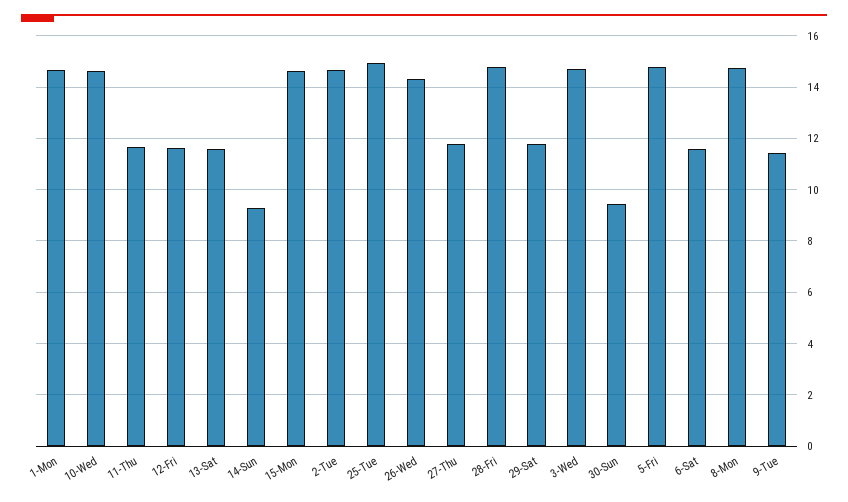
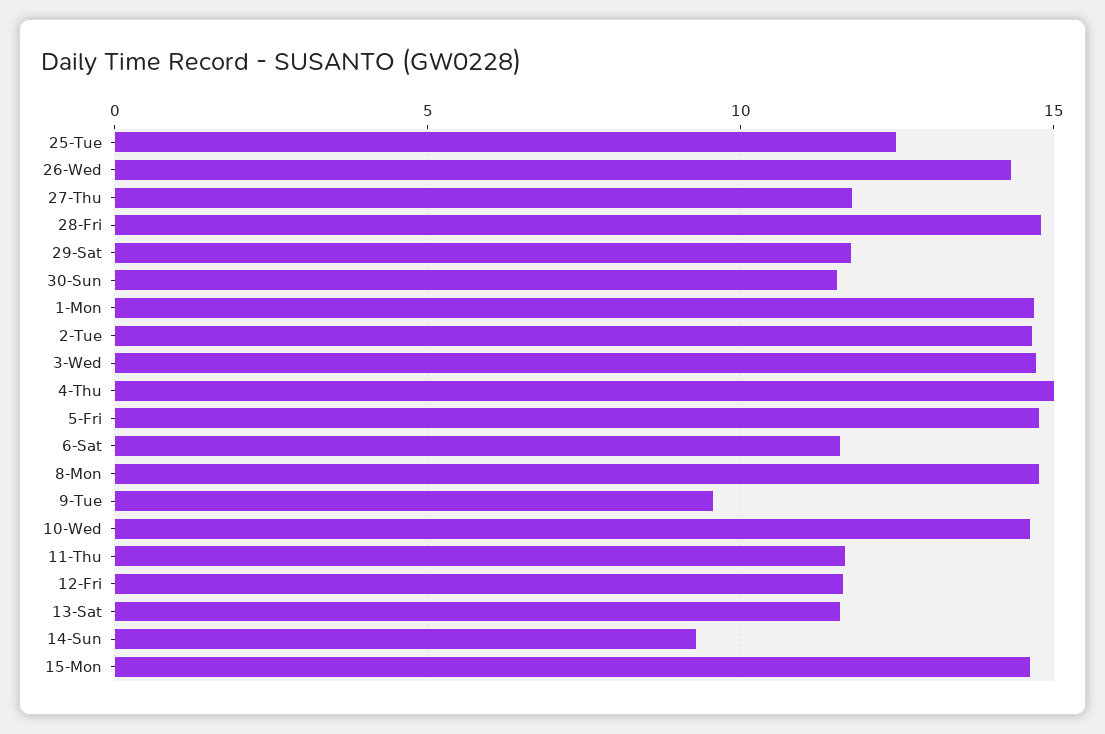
25-Tue: 15 -> 12.5
30-Sun: 9.5 -> 11.5
9-Tue: 11.5 -> 9.5
4-Thu: none -> 15

